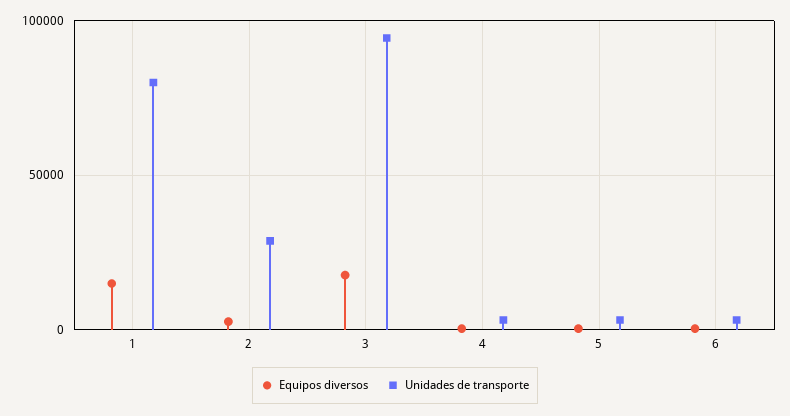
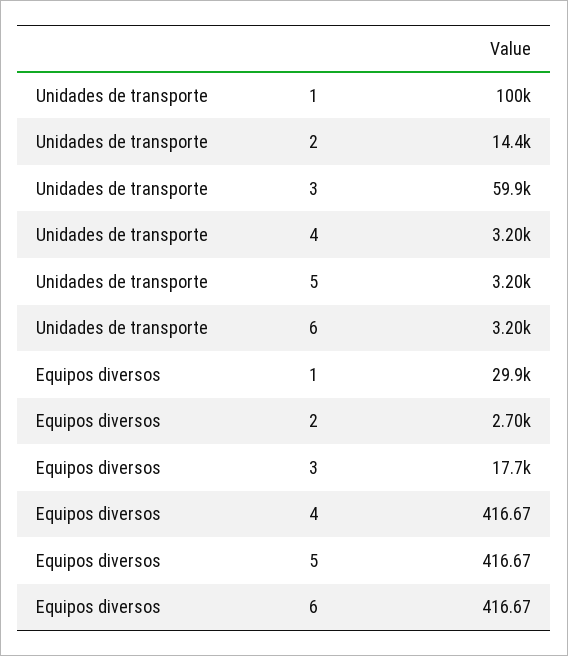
Equipos diversos, 1: 15000 -> 29900
Unidades de transporte, 1: 80000 -> 100000
Unidades de transporte, 2: 30000 -> 14400
Unidades de transporte, 3: 95000 -> 59900

